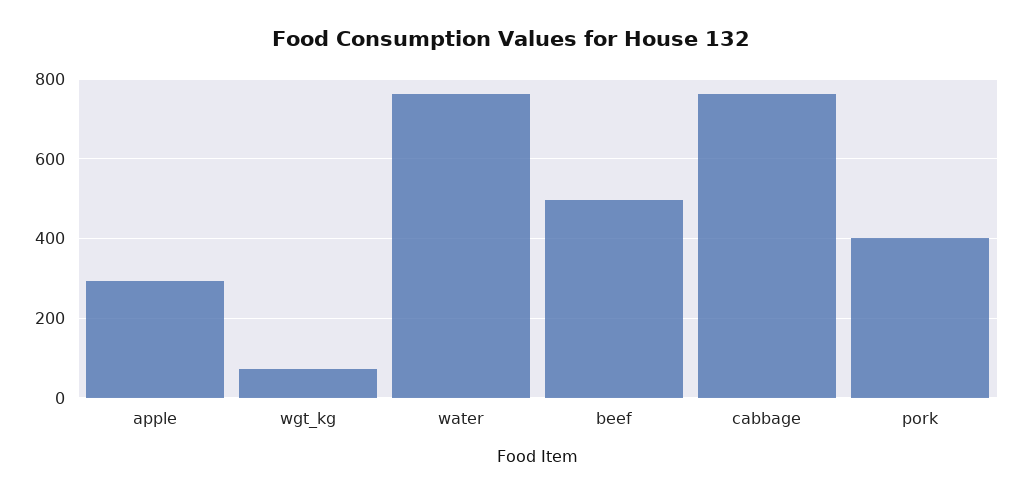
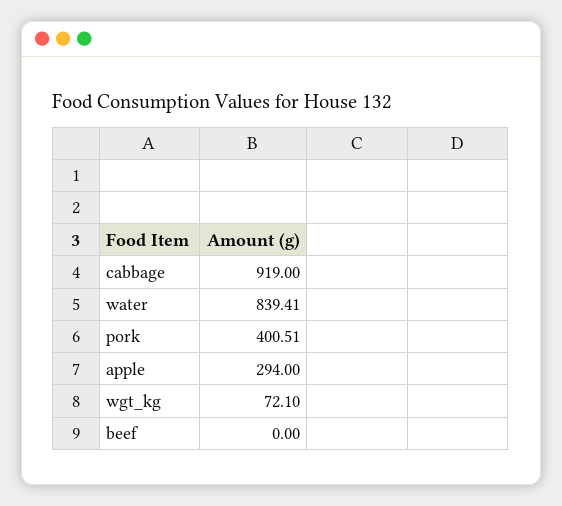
water: 760 -> 839.41
beef: 500 -> 0
cabbage: 760 -> 919

